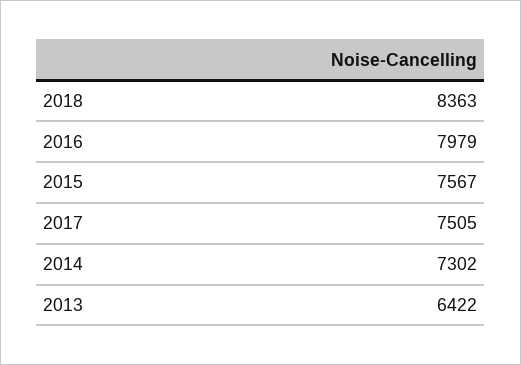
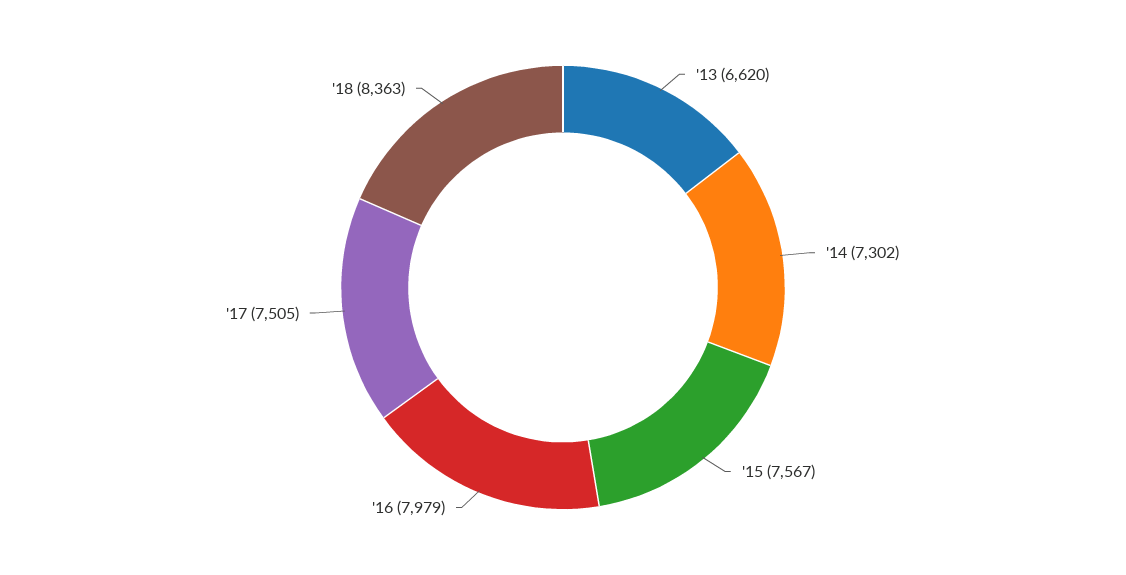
2013: 6422 -> 6620

